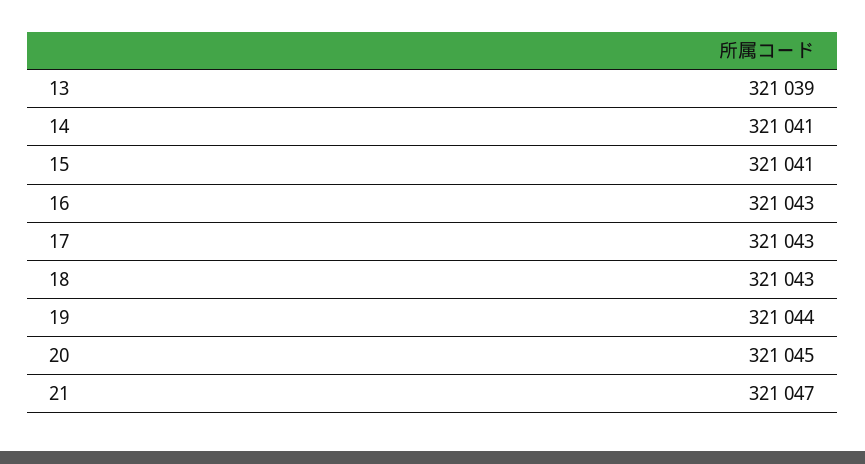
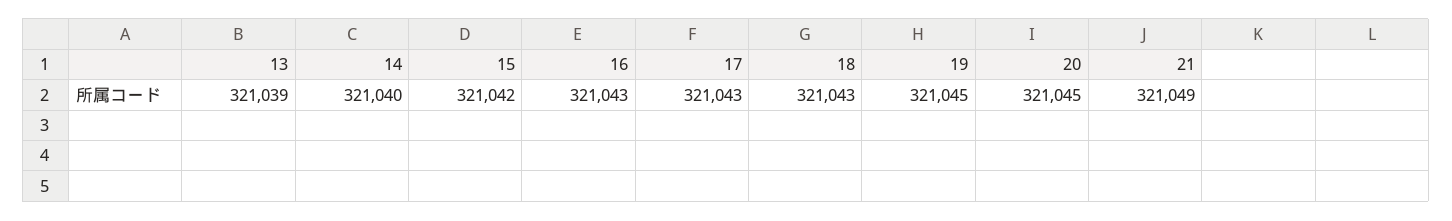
14: 321041 -> 321040
15: 321041 -> 321042
19: 321044 -> 321045
21: 321047 -> 321049

